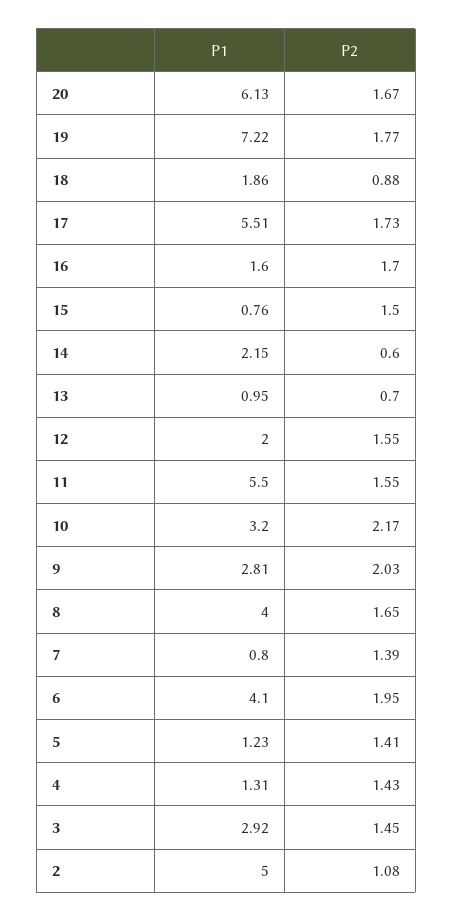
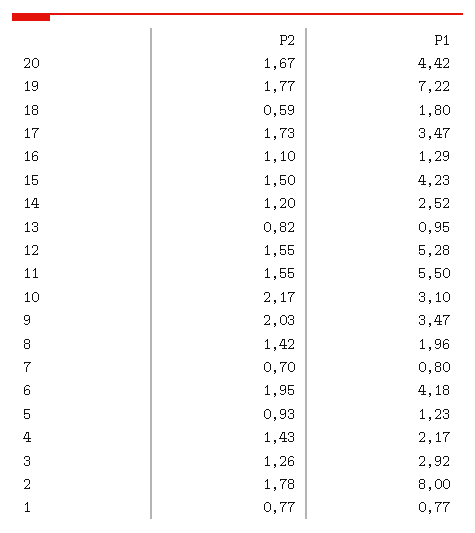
P1, 20: 6.13 -> 4.42
P1, 18: 1.86 -> 1.8
P2, 18: 0.88 -> 0.59
P1, 17: 5.51 -> 3.47
P1, 16: 1.6 -> 1.29
P2, 16: 1.7 -> 1.1
P1, 15: 0.76 -> 4.23
P1, 14: 2.15 -> 2.52
P2, 14: 0.6 -> 1.2
P2, 13: 0.7 -> 0.82
P1, 12: 2 -> 5.28
P1, 10: 3.2 -> 3.1
P1, 9: 2.81 -> 3.47
P1, 8: 4 -> 1.96
P2, 8: 1.65 -> 1.42
P2, 7: 1.39 -> 0.7
P1, 6: 4.1 -> 4.18
P2, 5: 1.41 -> 0.93
P1, 4: 1.31 -> 2.17
P2, 3: 1.45 -> 1.26
P1, 2: 5 -> 8
P2, 2: 1.08 -> 1.78
P2, 1: none -> 0.77
P1, 1: none -> 0.77

